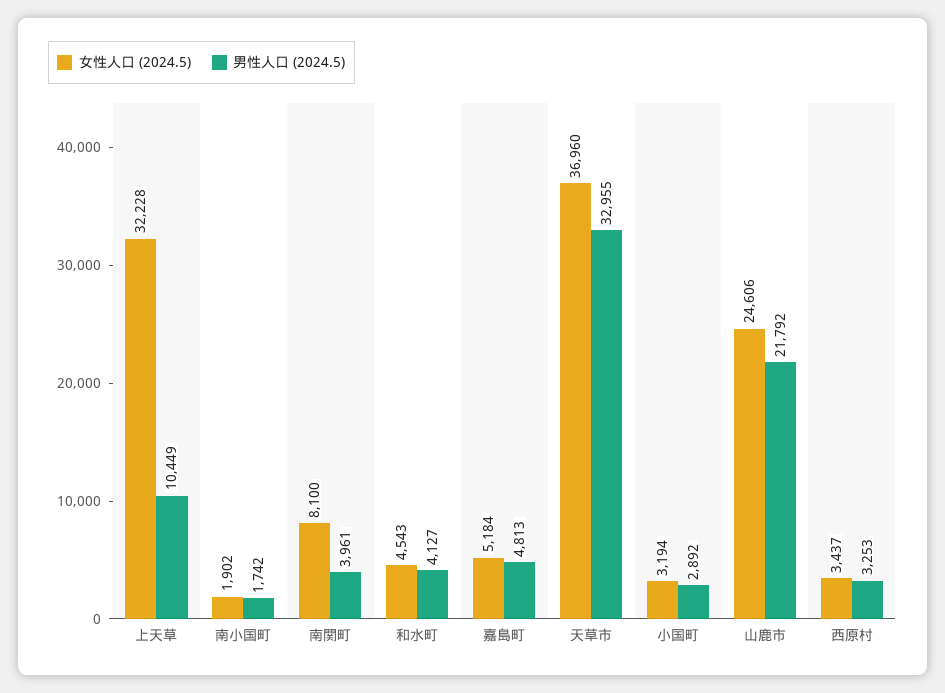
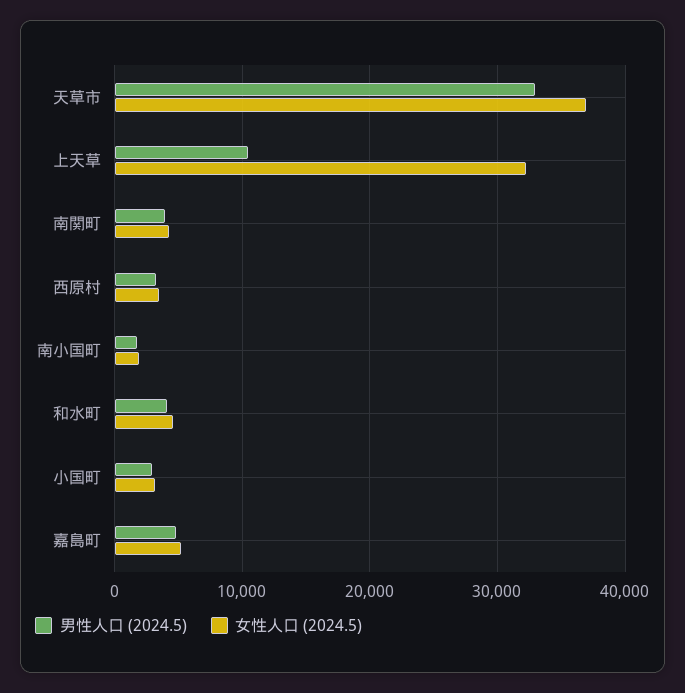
女性人口 (2024.5), 南関町: 8100 -> 4000
女性人口 (2024.5), 山鹿市: 24606 -> none
男性人口 (2024.5), 山鹿市: 21792 -> none

